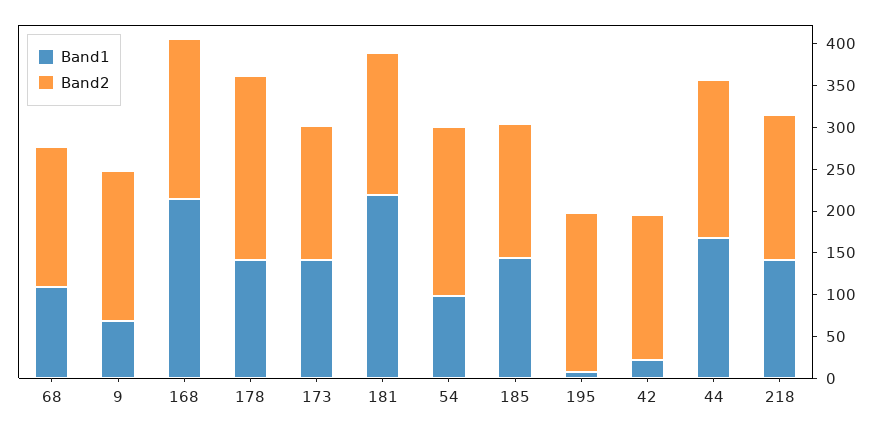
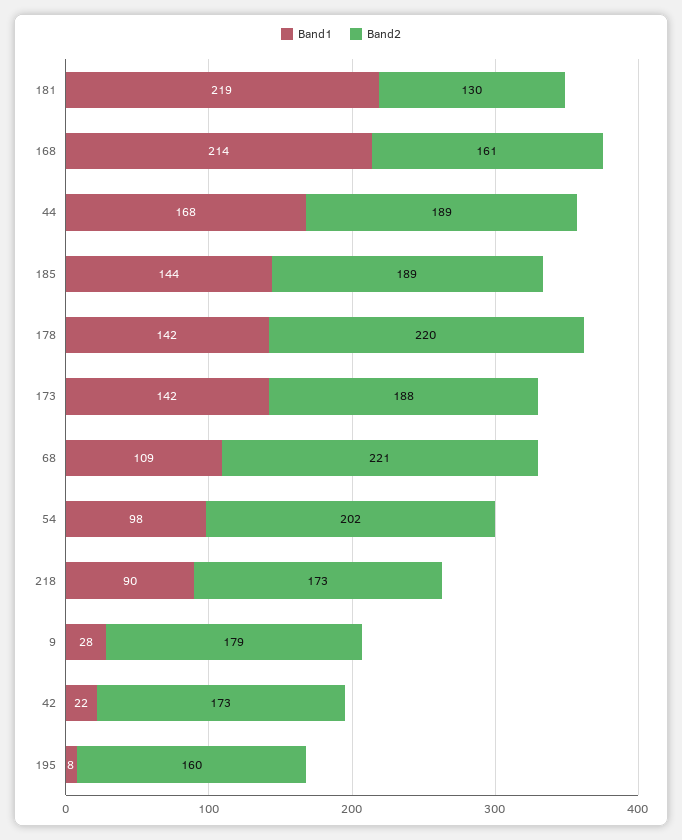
Band2, 68: 170 -> 221
Band1, 9: 70 -> 28
Band2, 168: 190 -> 161
Band2, 173: 160 -> 188
Band2, 181: 170 -> 130
Band2, 185: 160 -> 189
Band2, 195: 190 -> 160
Band1, 218: 140 -> 90

